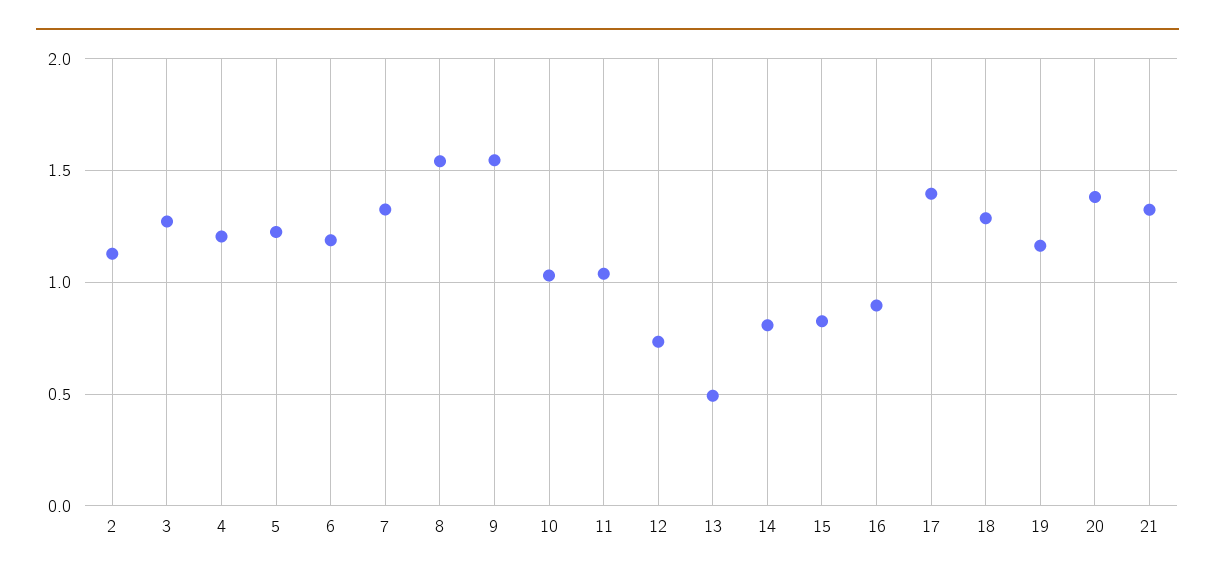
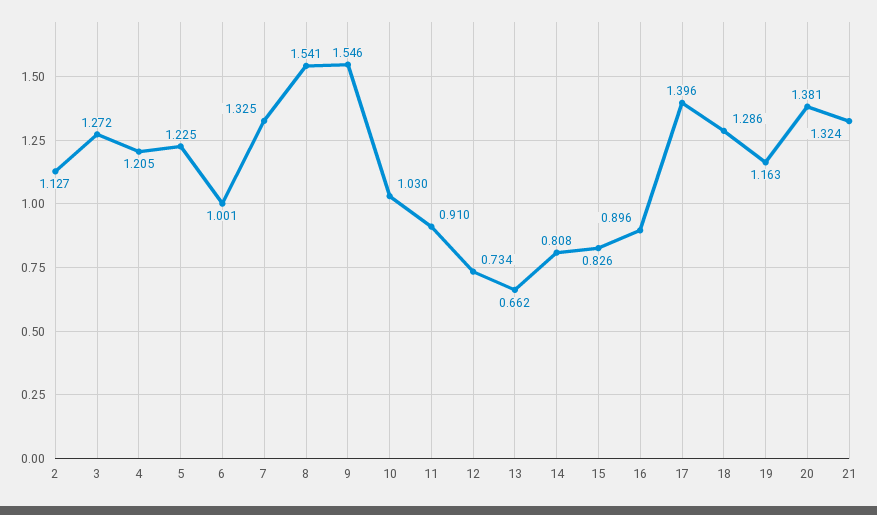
6: 1.2 -> 1.001
11: 1.05 -> 0.91
13: 0.5 -> 0.662

